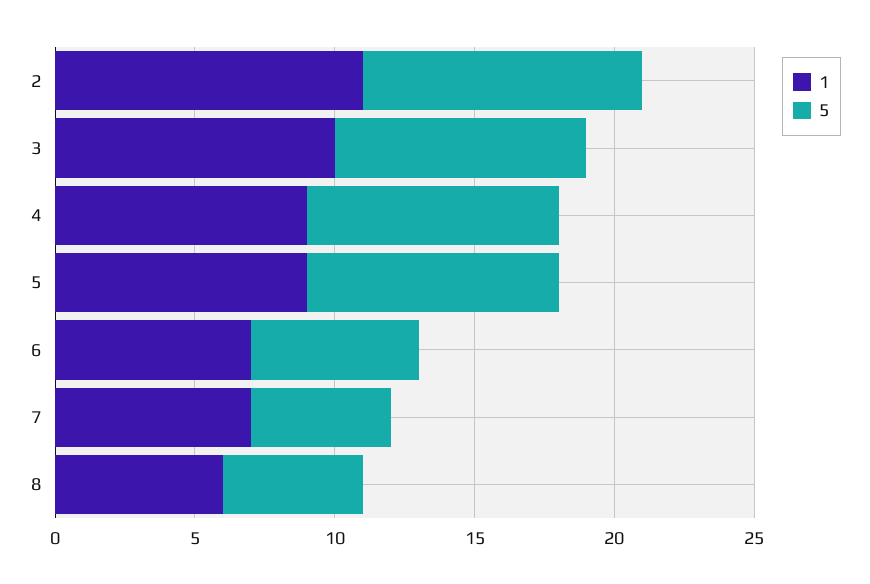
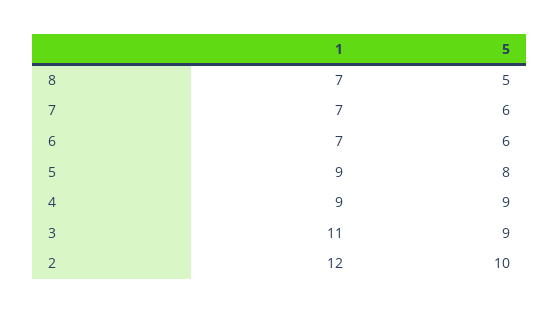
1, 2: 11 -> 12
1, 3: 10 -> 11
5, 5: 9 -> 8
5, 7: 5 -> 6
1, 8: 6 -> 7

